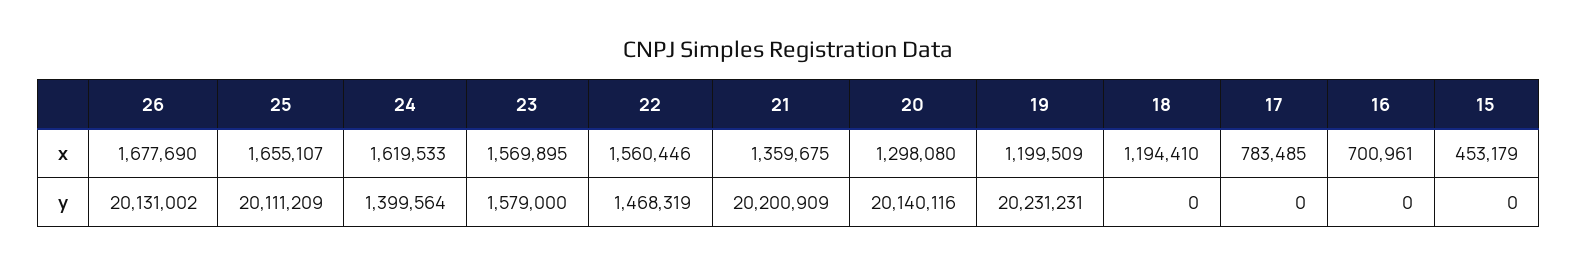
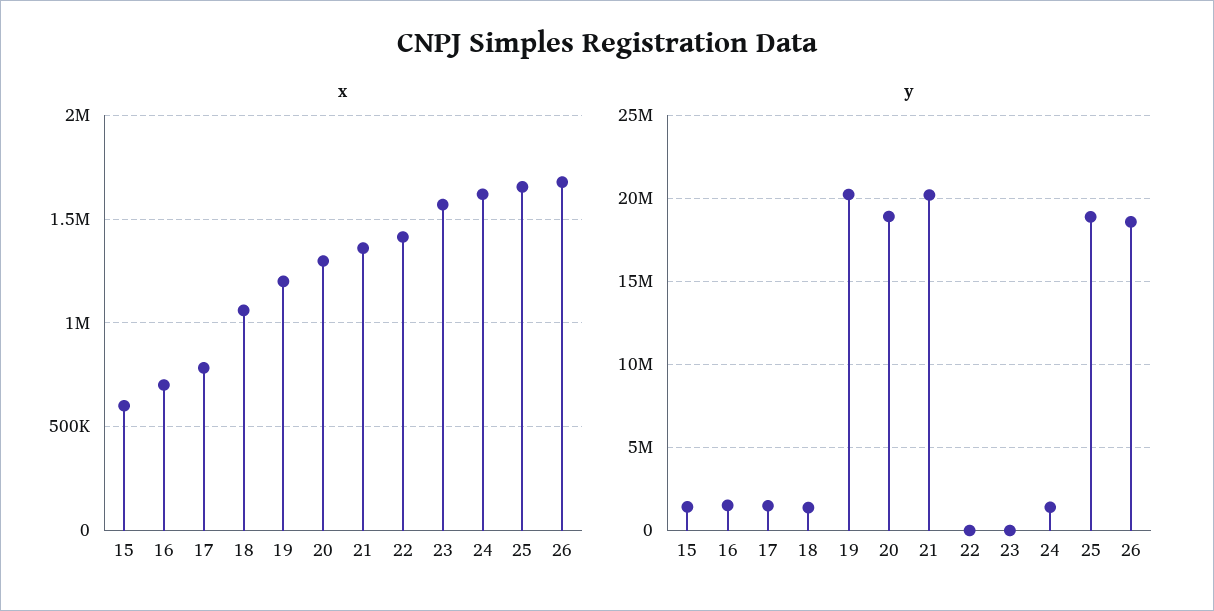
x, 22: 1560446 -> 1400000
x, 18: 1194410 -> 1050000
x, 15: 453179 -> 600000
y, 26: 20131002 -> 18500000
y, 25: 20111209 -> 19000000
y, 23: 1579000 -> 0
y, 22: 1468319 -> 0
y, 20: 20140116 -> 19000000
y, 18: 0 -> 1500000
y, 17: 0 -> 1500000
y, 16: 0 -> 1500000
y, 15: 0 -> 1500000

